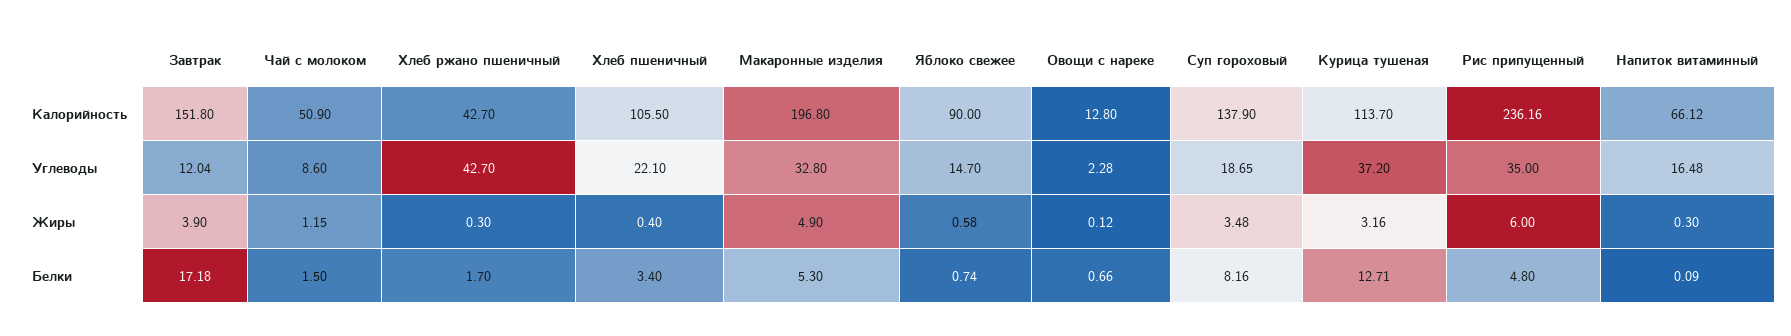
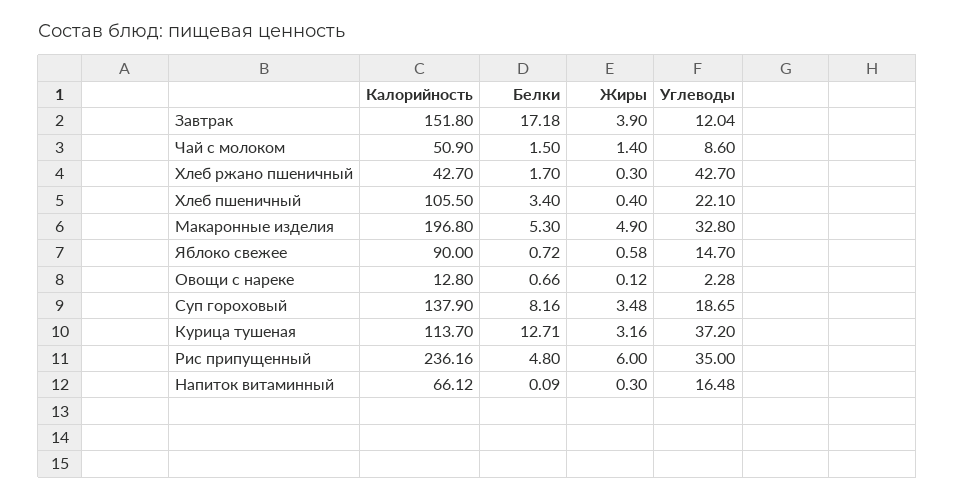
Чай с молоком, Жиры: 1.15 -> 1.4
Яблоко свежее, Белки: 0.74 -> 0.72

